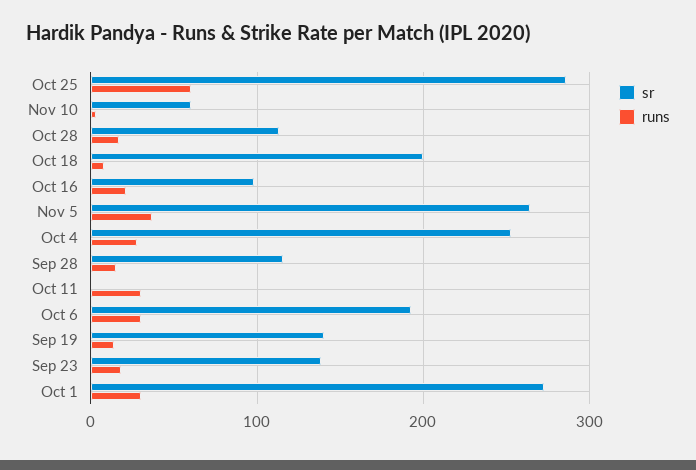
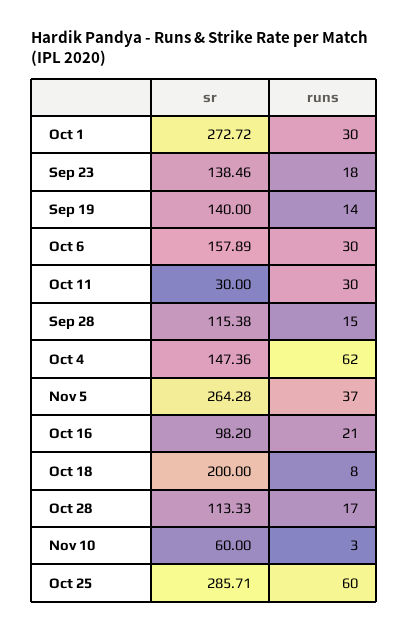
sr, Oct 4: 250 -> 147.36
runs, Oct 4: 30 -> 62
sr, Oct 11: 0 -> 30
sr, Oct 6: 190 -> 157.89

